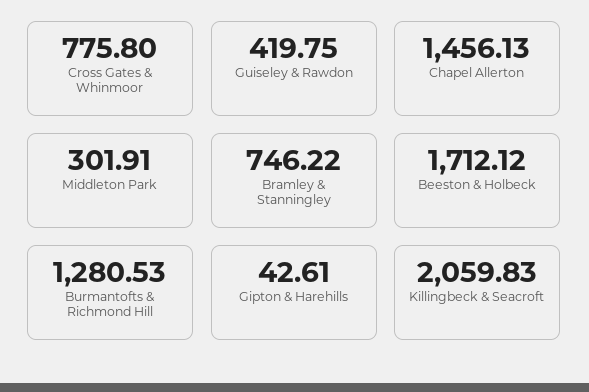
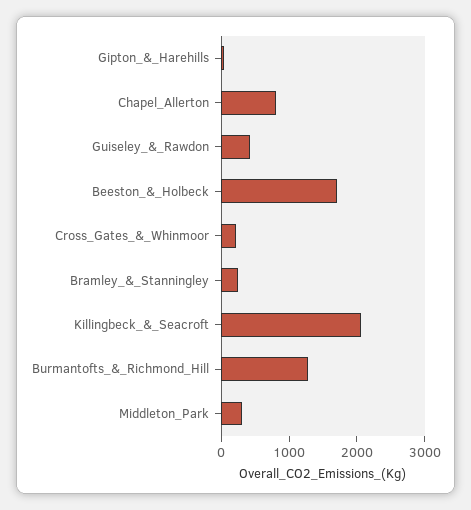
Cross Gates & Whinmoor: 775.8 -> 200
Chapel Allerton: 1456.13 -> 800
Bramley & Stanningley: 746.22 -> 200

